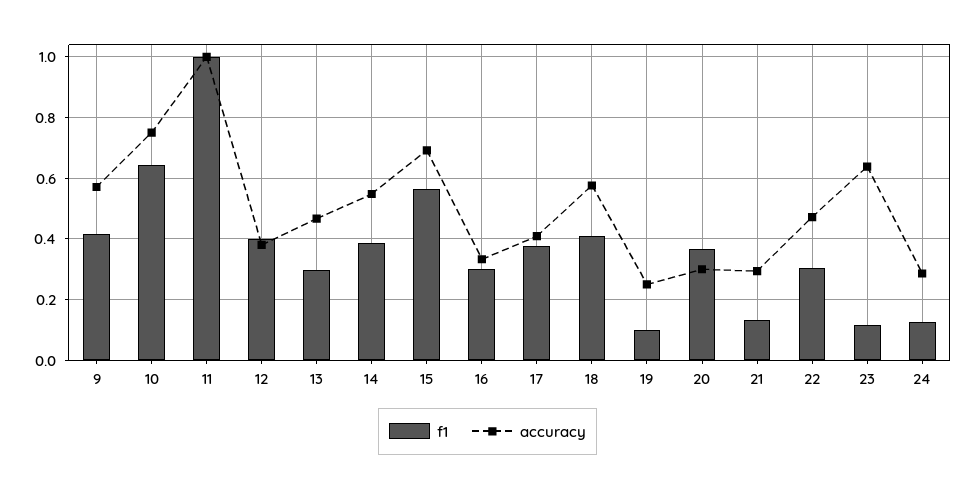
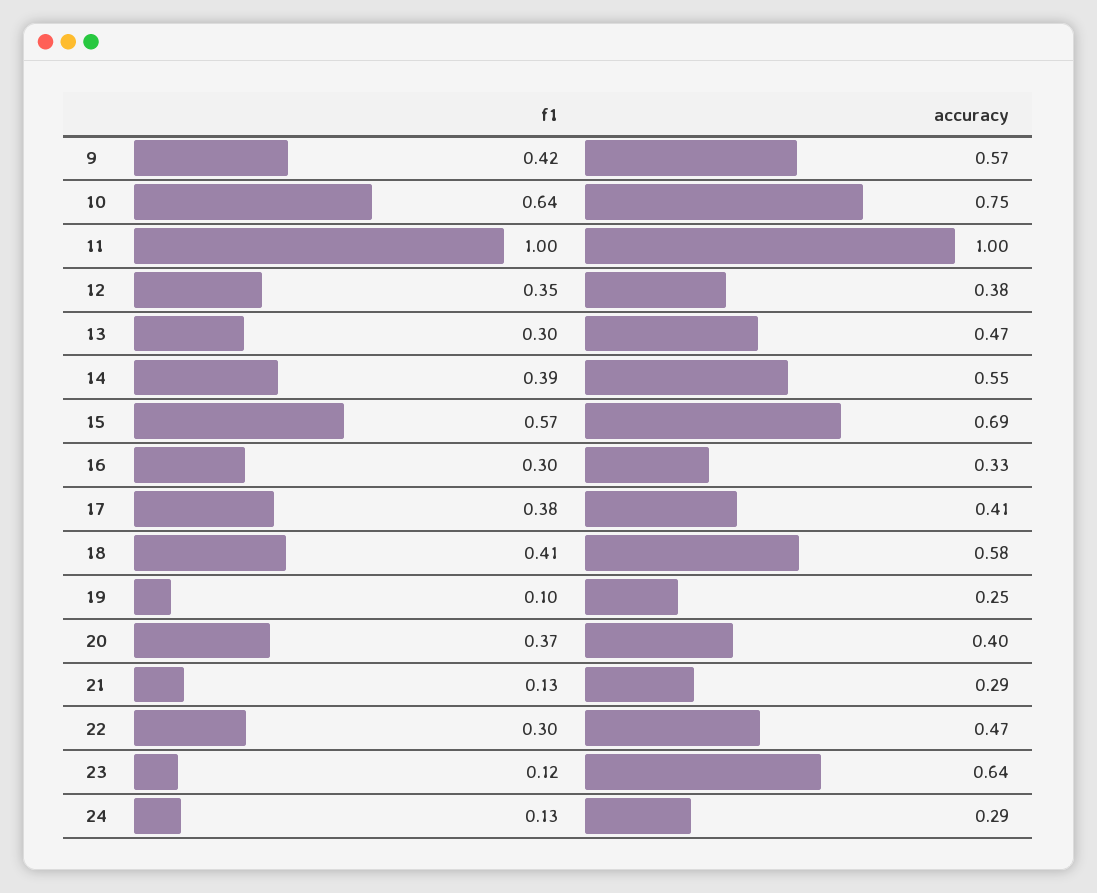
f1, 12: 0.4 -> 0.35
accuracy, 20: 0.3 -> 0.4

